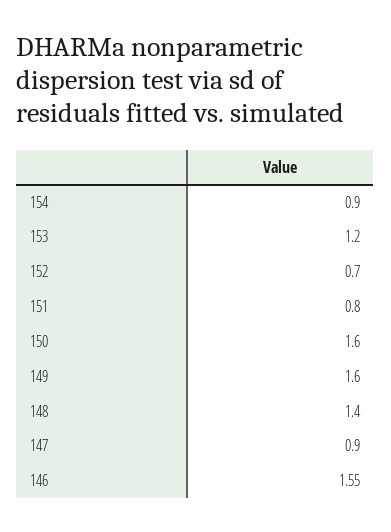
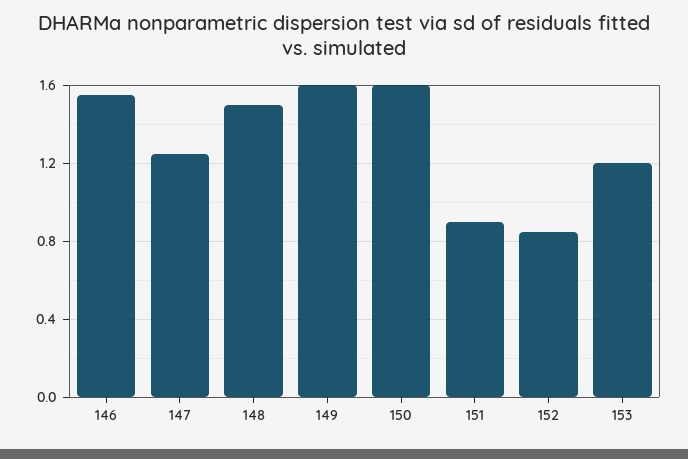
154: 0.9 -> none
152: 0.7 -> 0.85
151: 0.8 -> 0.9
148: 1.4 -> 1.5
147: 0.9 -> 1.25

